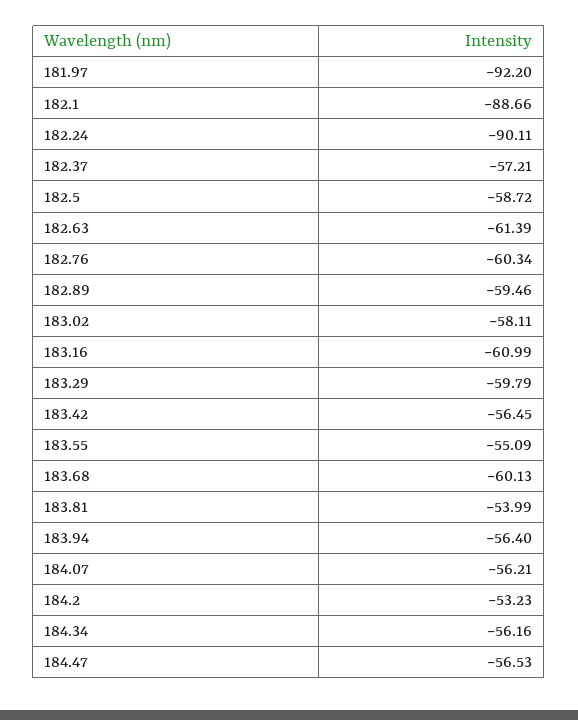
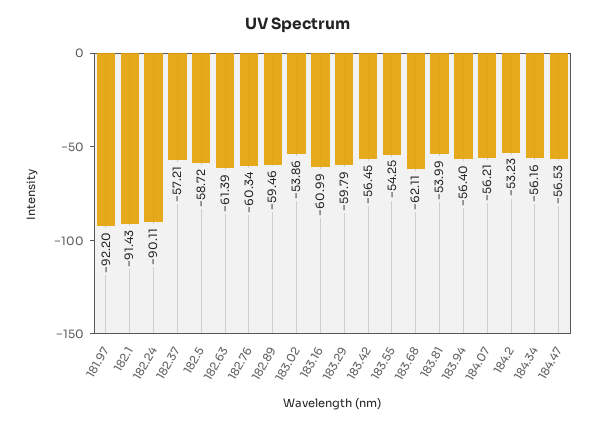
182.1: -88.66 -> -91.43
183.02: -58.11 -> -53.86
183.55: -55.09 -> -54.25
183.68: -60.13 -> -62.11

